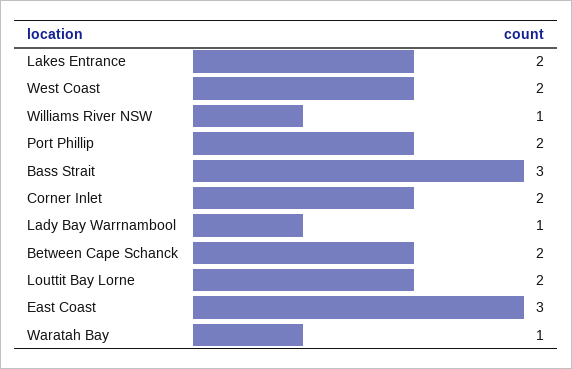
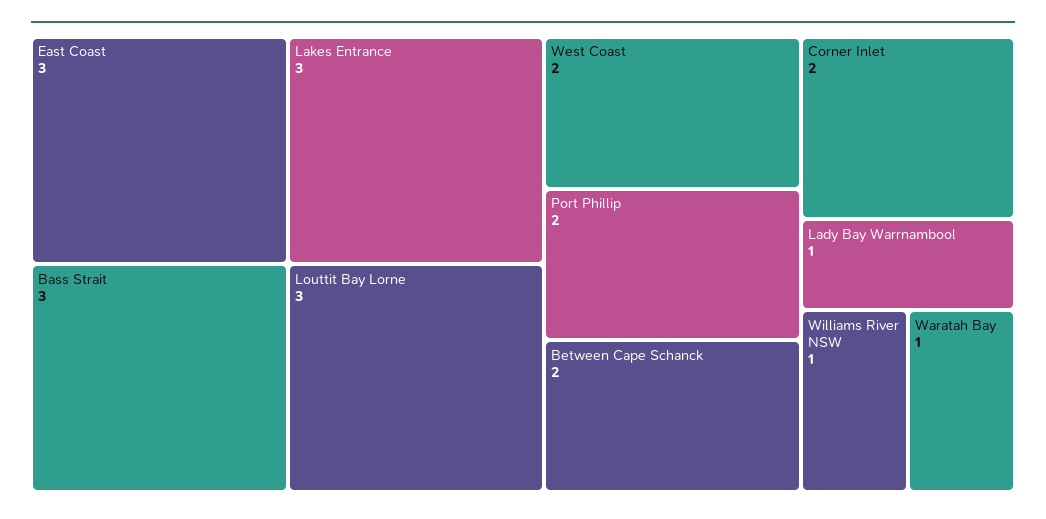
Lakes Entrance: 2 -> 3
Louttit Bay Lorne: 2 -> 3

